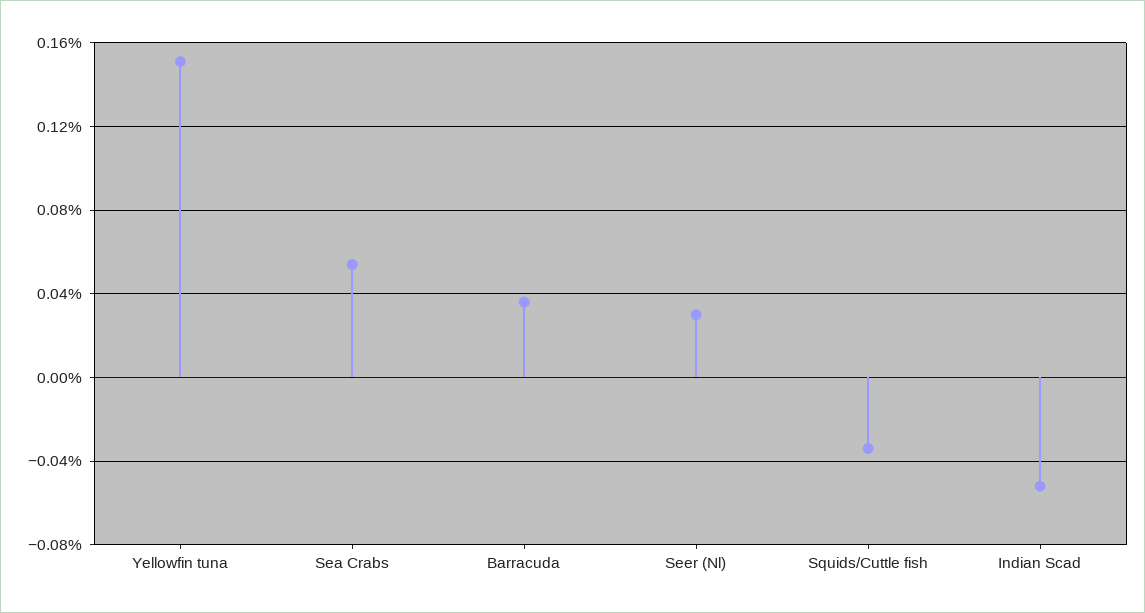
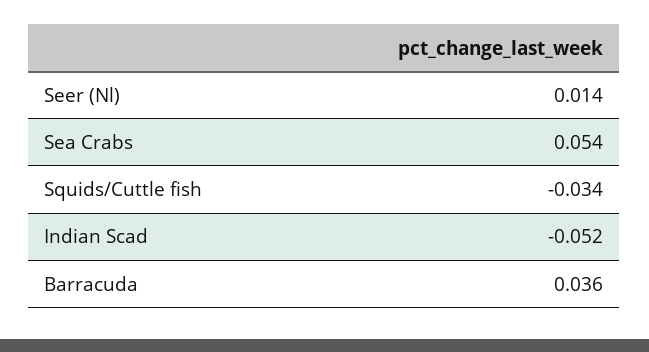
Yellowfin tuna: 0.15 -> none
Seer (Nl): 0.03 -> 0.014

